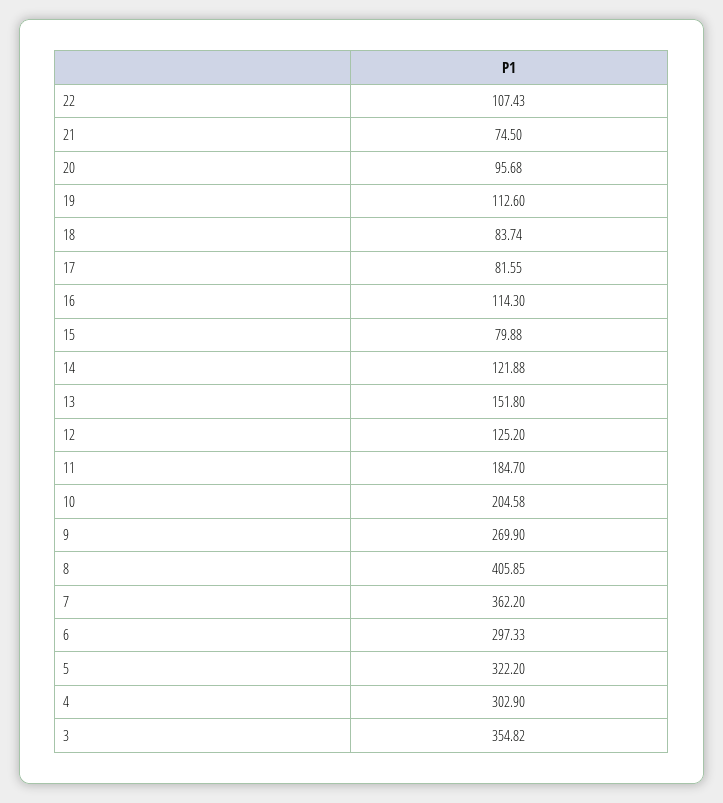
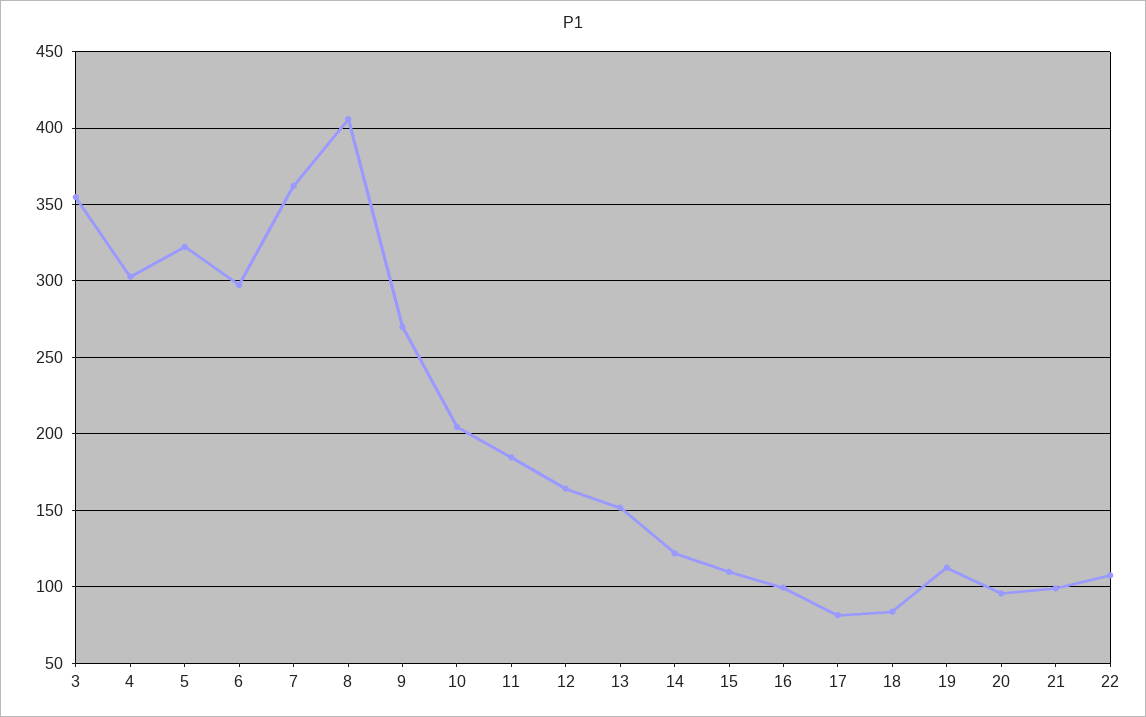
21: 74.5 -> 100
16: 114.3 -> 100
15: 79.88 -> 110
12: 125.2 -> 165

